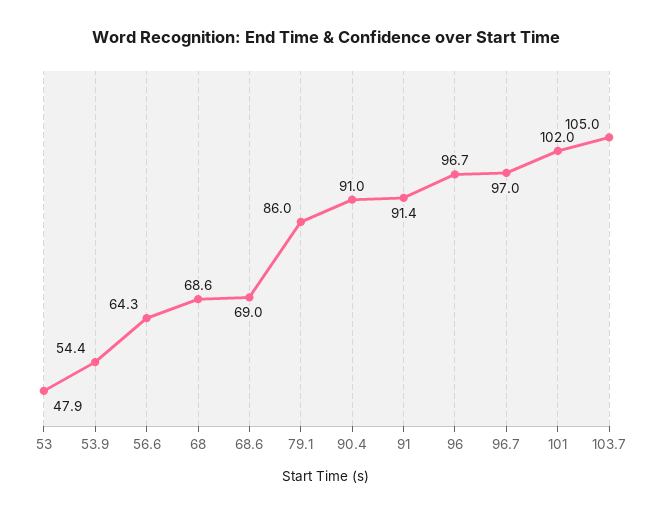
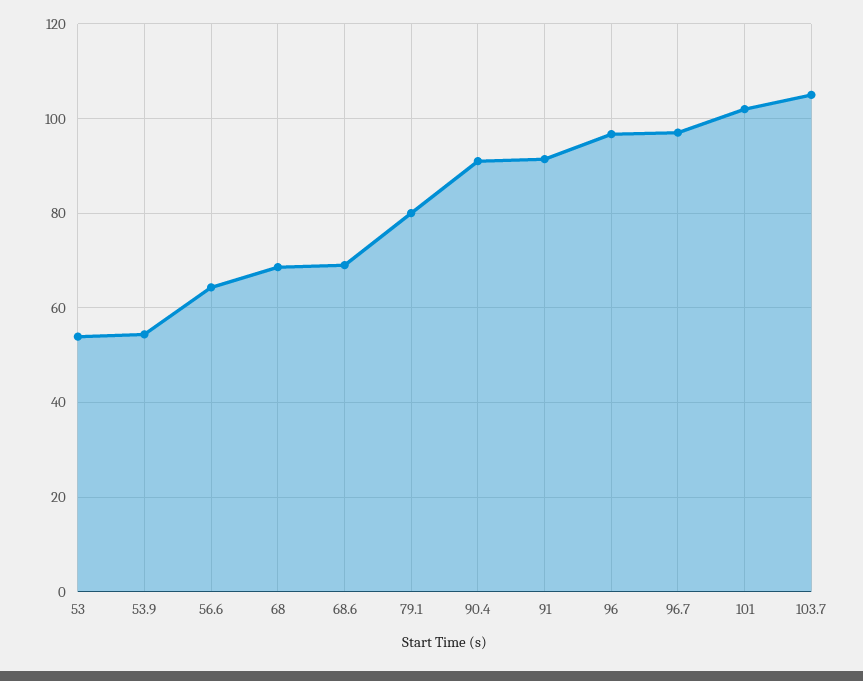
53: 47.9 -> 54
79.1: 86 -> 80

